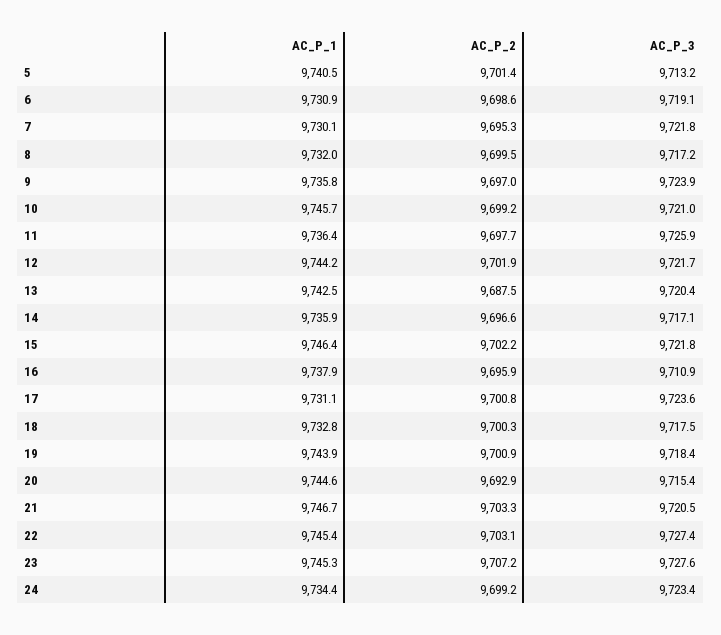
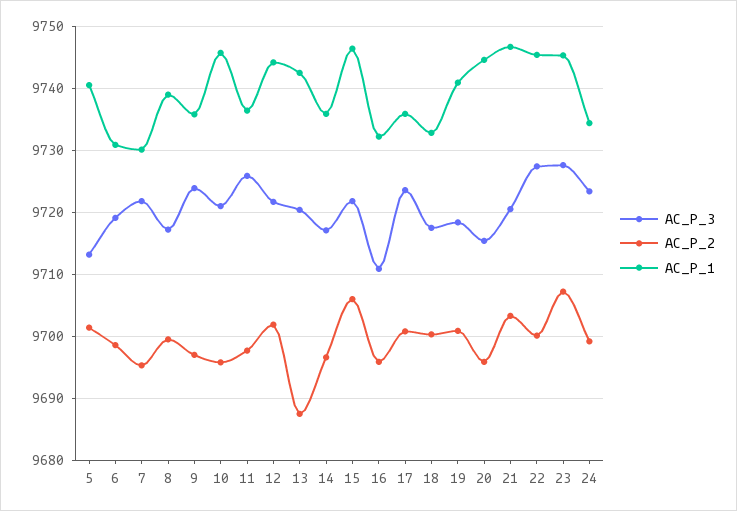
AC_P_1, 8: 9732 -> 9739
AC_P_2, 10: 9699.2 -> 9696
AC_P_2, 15: 9702.2 -> 9706
AC_P_1, 16: 9737.9 -> 9732
AC_P_1, 17: 9731.1 -> 9736
AC_P_1, 19: 9743.9 -> 9741
AC_P_2, 20: 9692.9 -> 9696
AC_P_2, 22: 9703.1 -> 9700

